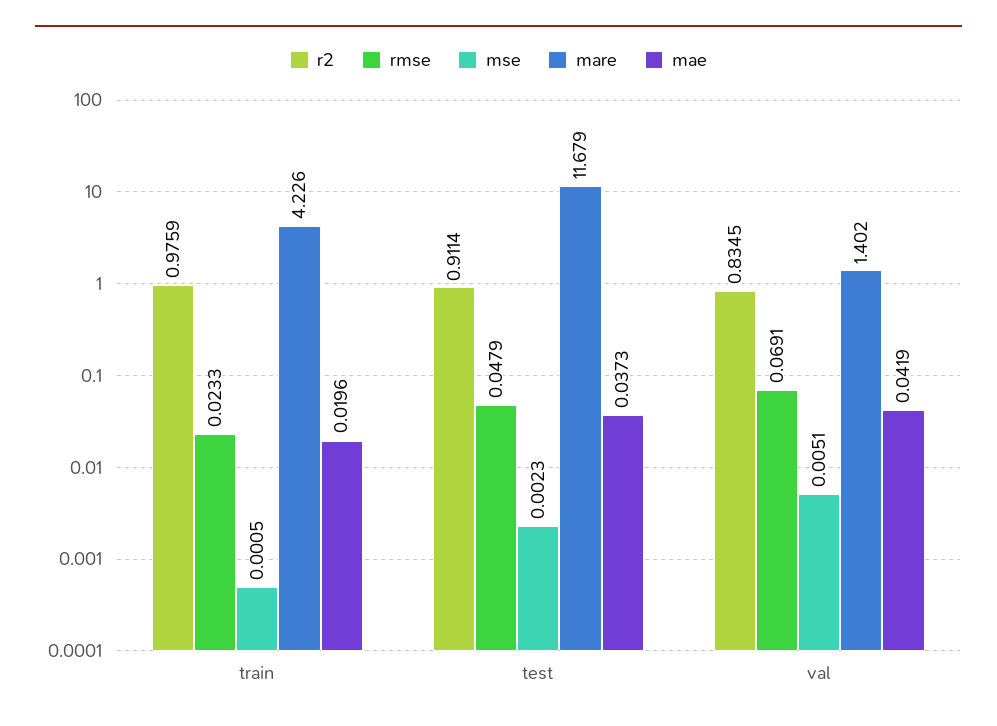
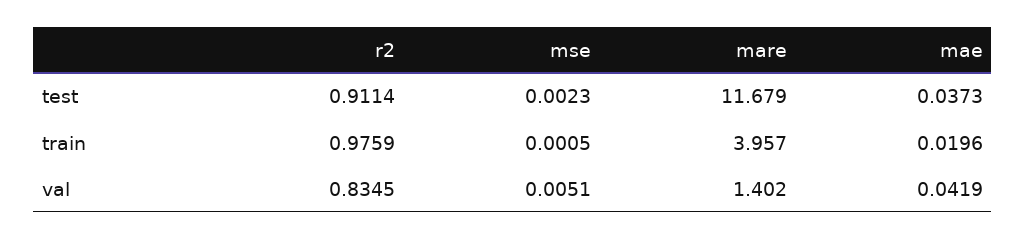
rmse, train: 0.0233 -> none
mare, train: 4.226 -> 3.957
rmse, test: 0.0479 -> none
rmse, val: 0.0691 -> none

